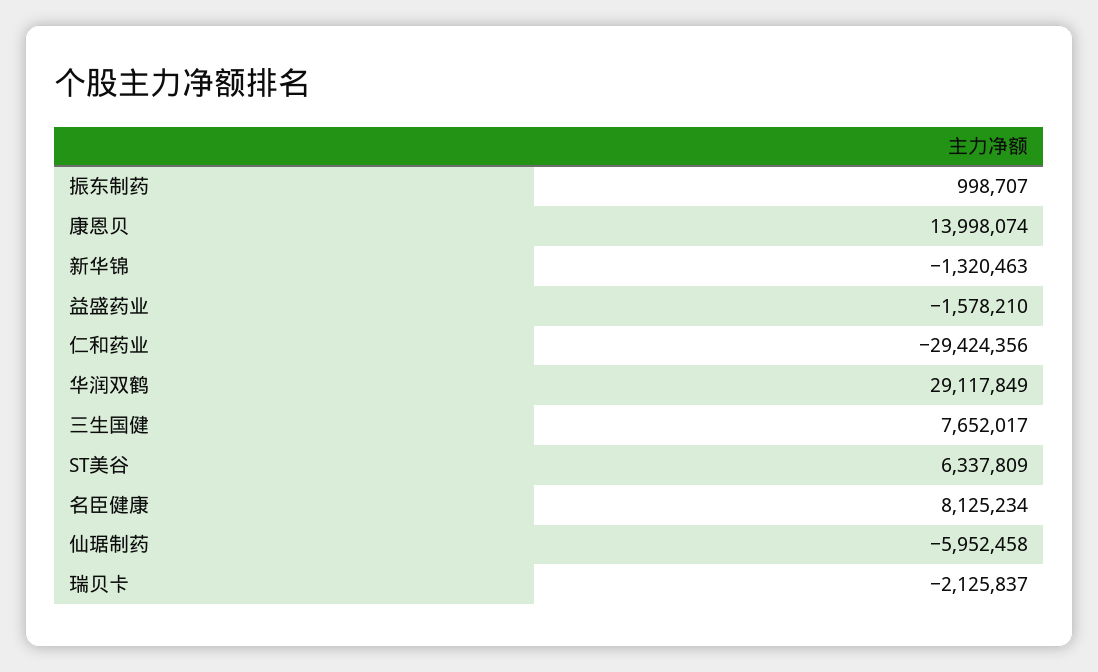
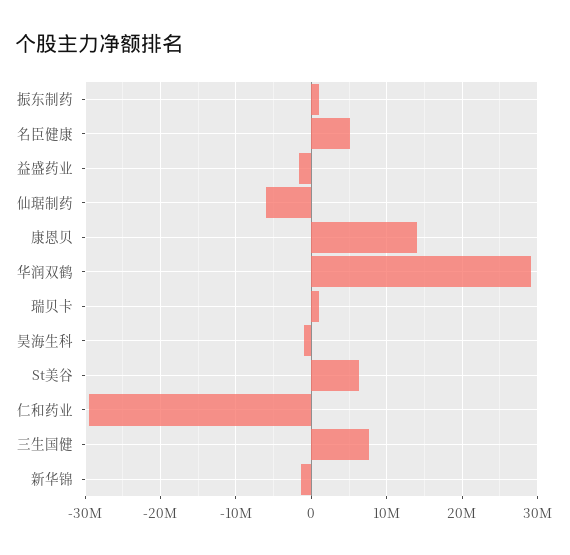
名臣健康: 8125234 -> 5000000
瑞贝卡: -2125837 -> 1000000
昊海生科: none -> -1000000

